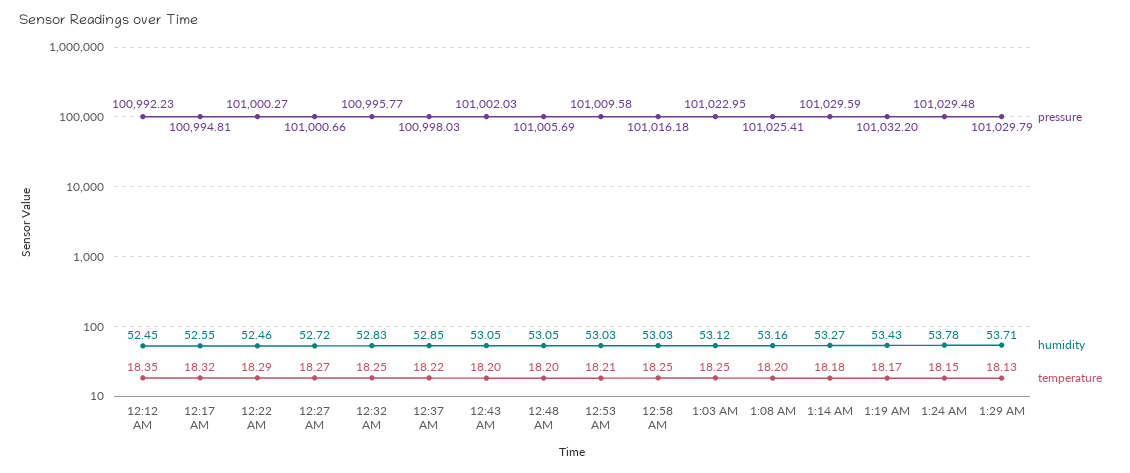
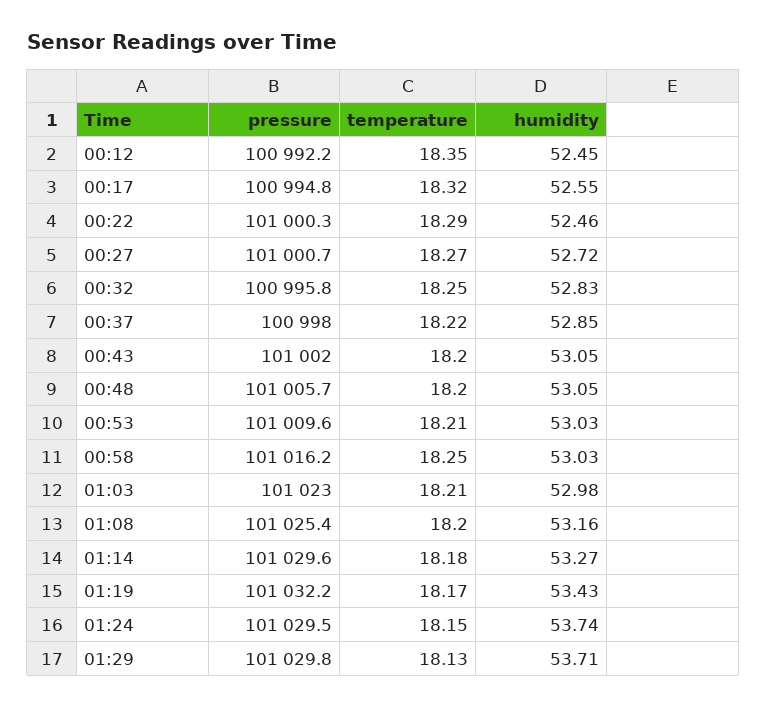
humidity, 1:03 AM: 53.12 -> 52.98
temperature, 1:03 AM: 18.25 -> 18.21
humidity, 1:24 AM: 53.78 -> 53.74

